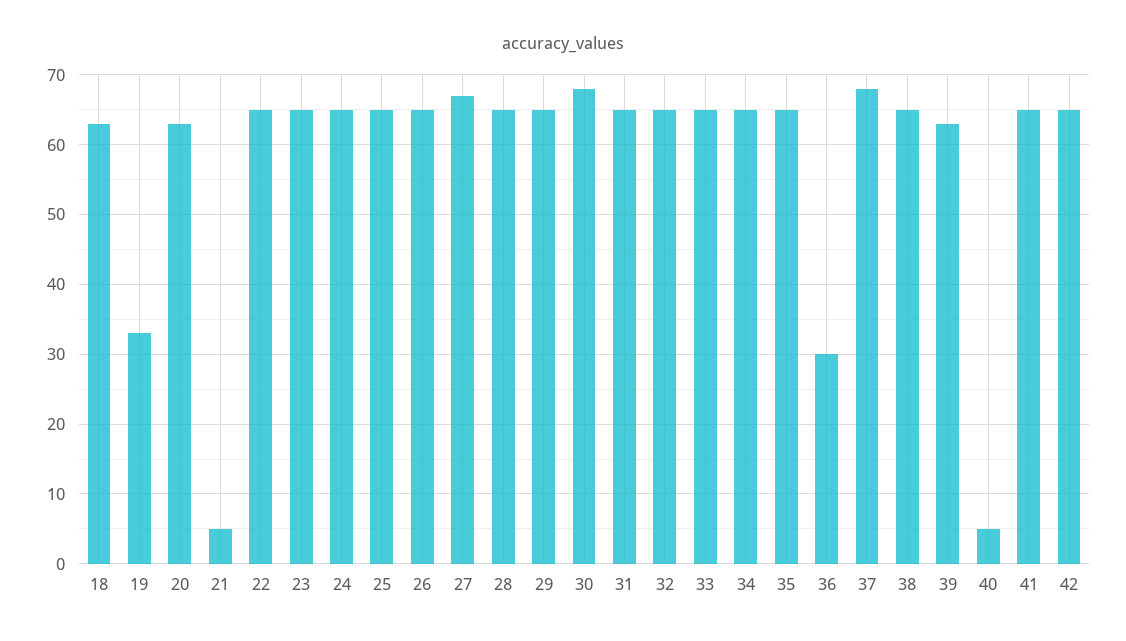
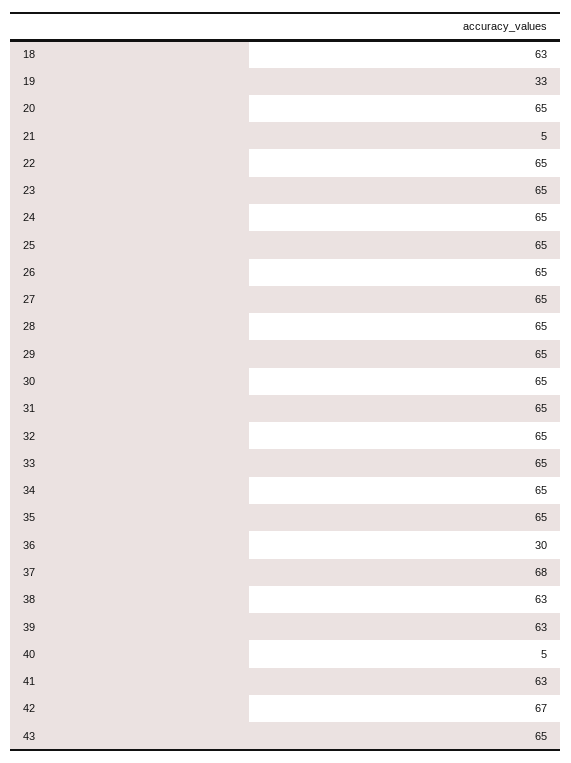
20: 63 -> 65
27: 67 -> 65
30: 68 -> 65
38: 65 -> 63
41: 65 -> 63
42: 65 -> 67
43: none -> 65

